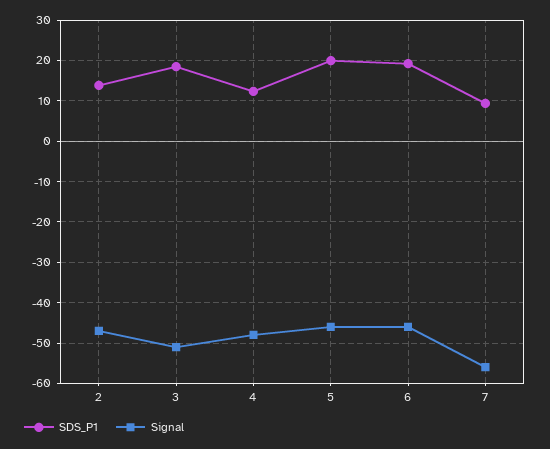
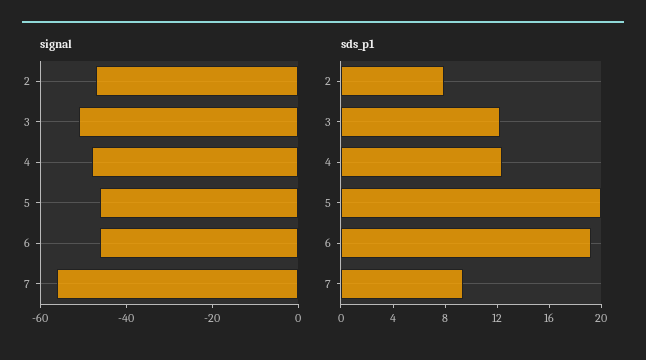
SDS_P1, 2: 14 -> 8
SDS_P1, 3: 18 -> 12

